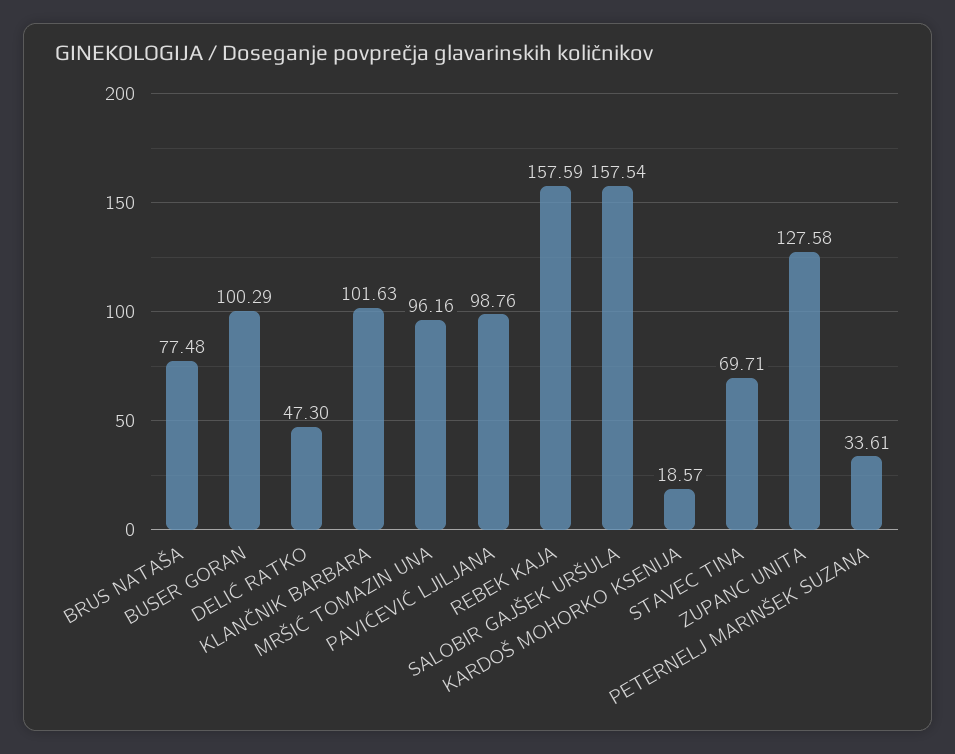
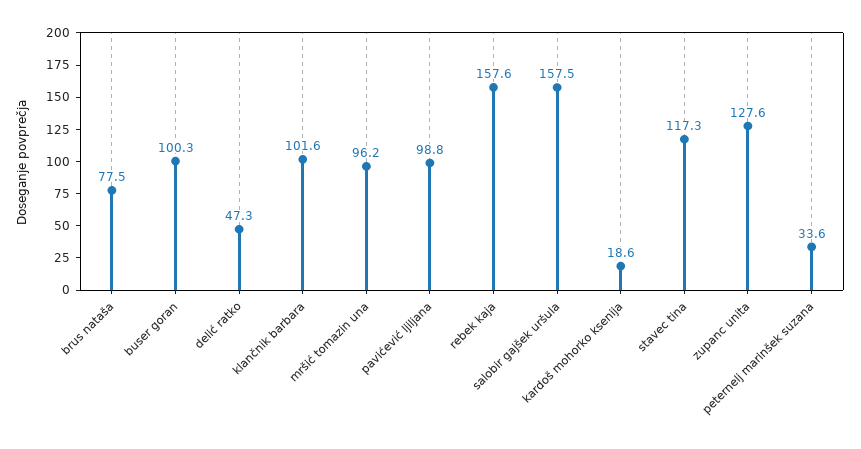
STAVEC TINA: 69.71 -> 117.3

